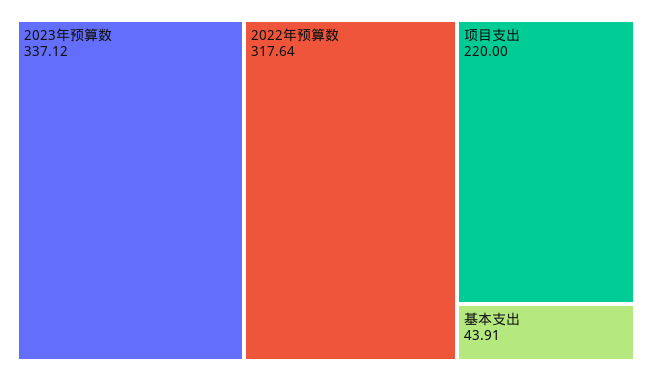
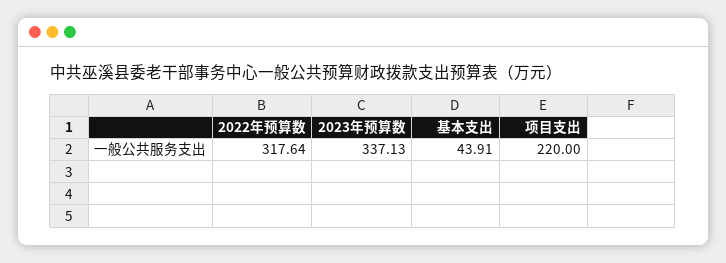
2023年预算数: 337.12 -> 337.13

